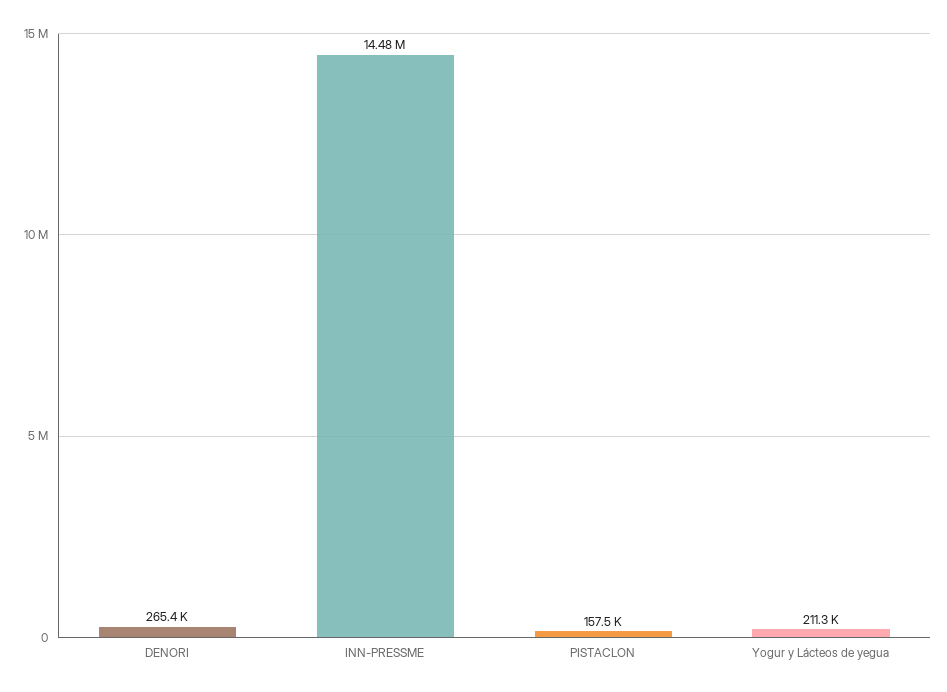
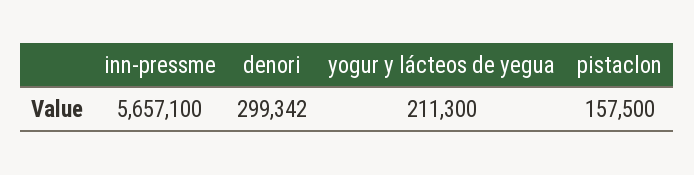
DENORI: 265400 -> 299342
INN-PRESSME: 14480000 -> 5657100

